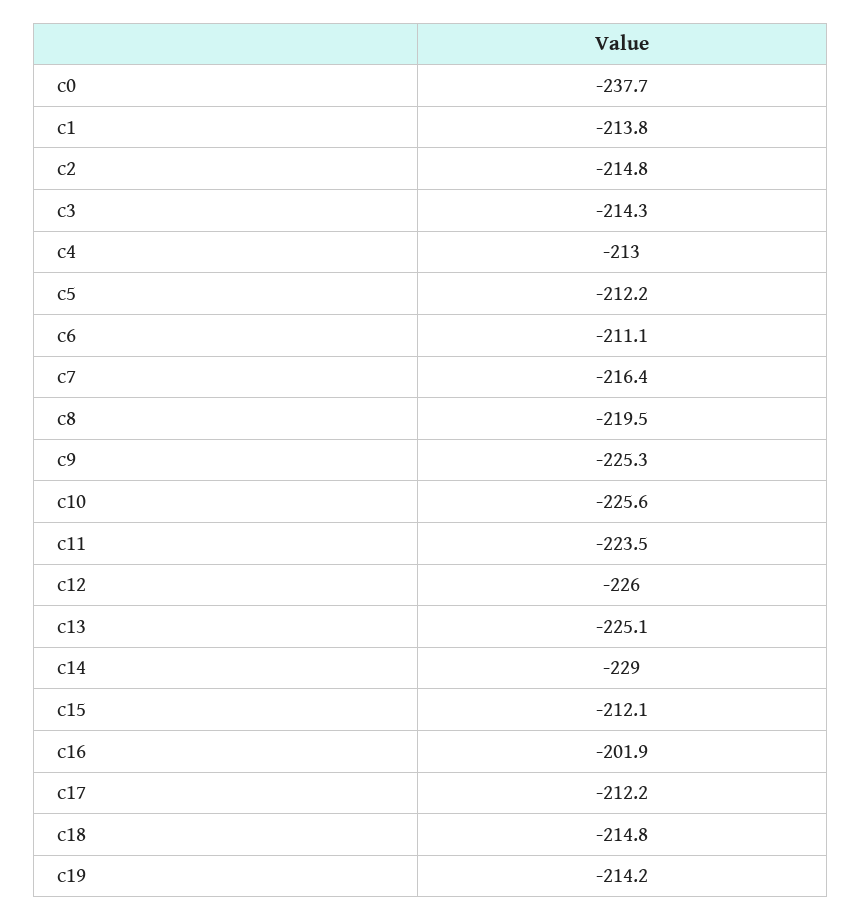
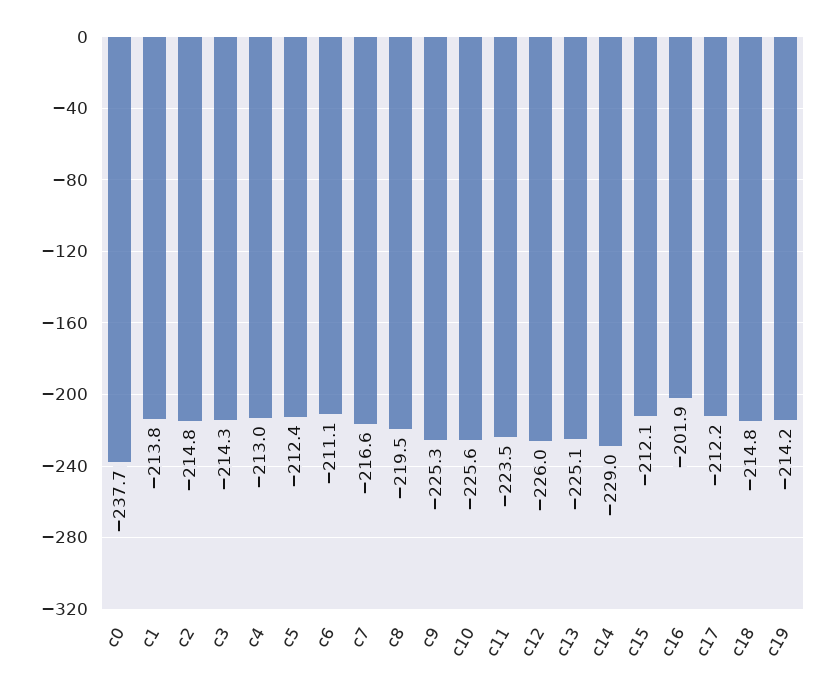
c5: -212.2 -> -212.4
c7: -216.4 -> -216.6

